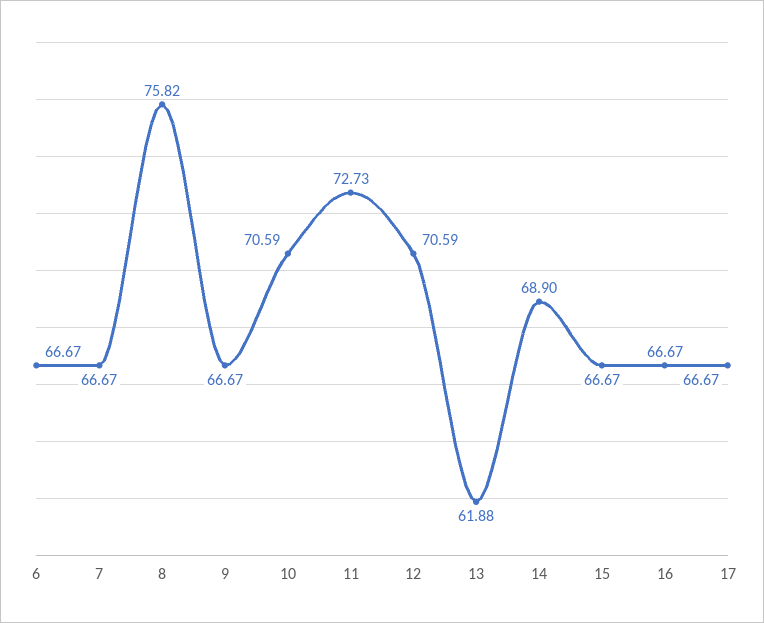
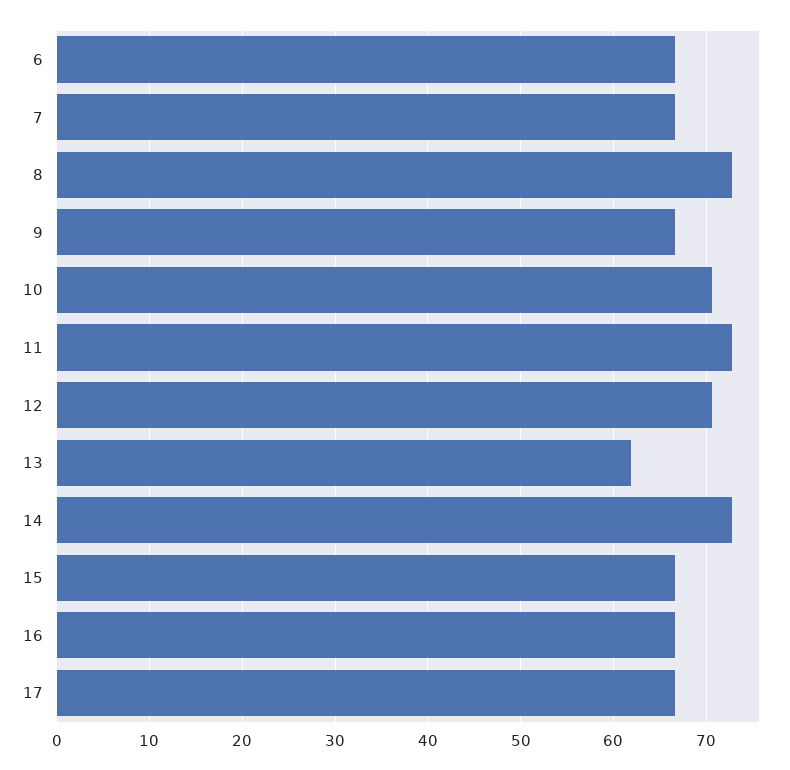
8: 75.82 -> 73
14: 68.9 -> 73

